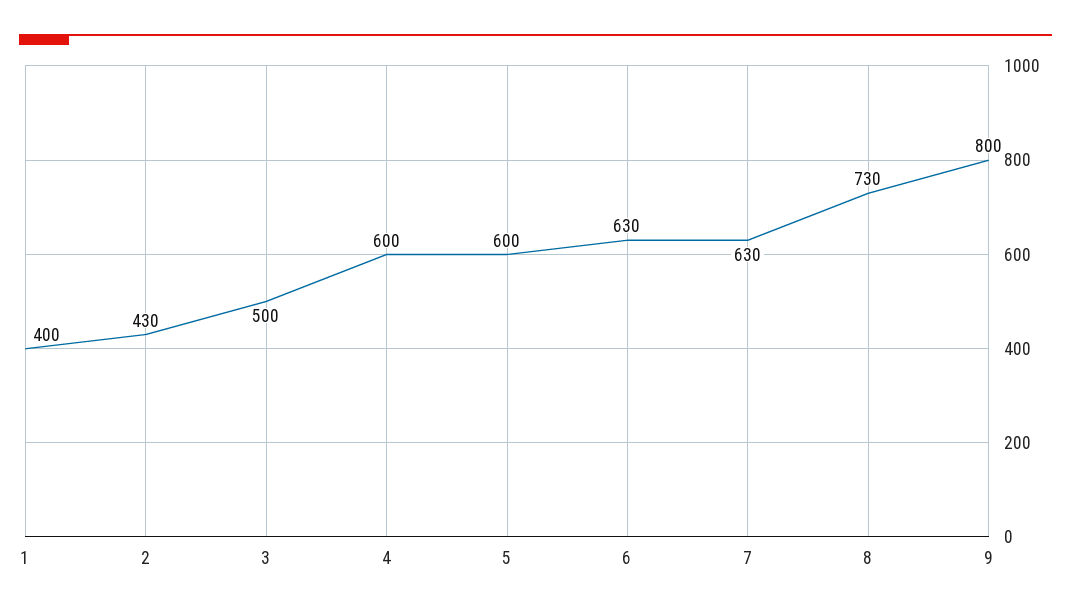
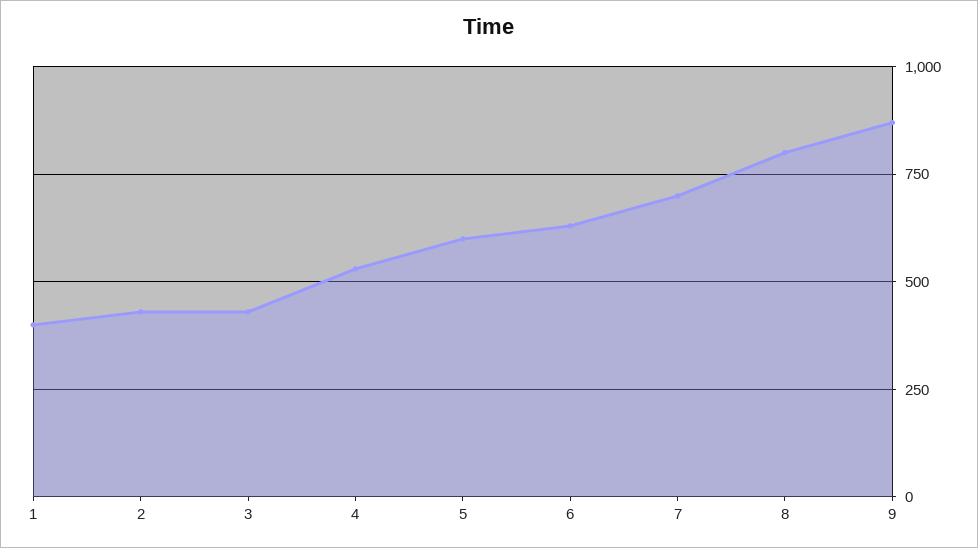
3: 500 -> 425
4: 600 -> 525
7: 630 -> 700
8: 730 -> 800
9: 800 -> 875

